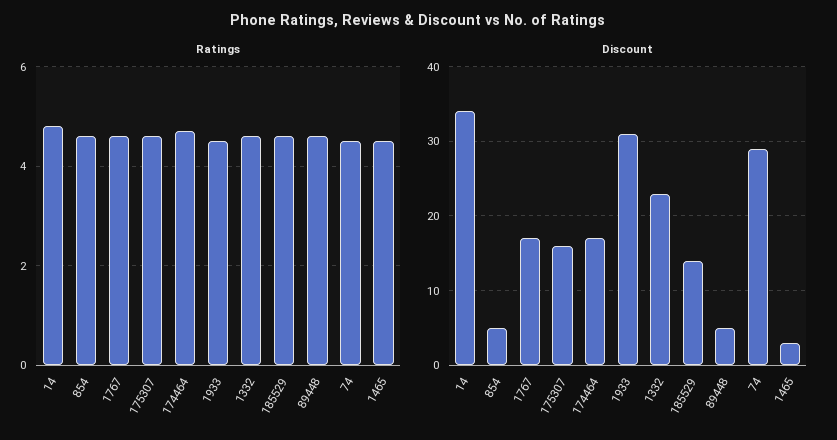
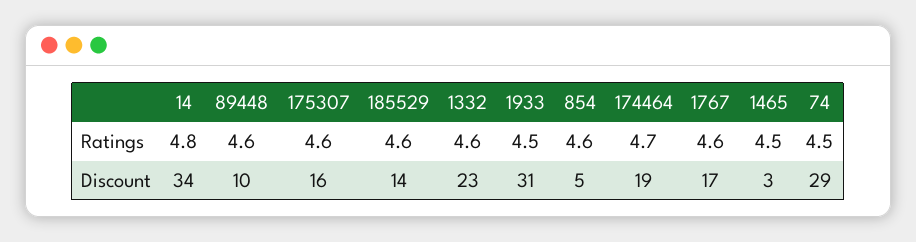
Discount, 174464: 17 -> 19
Discount, 89448: 5 -> 10

